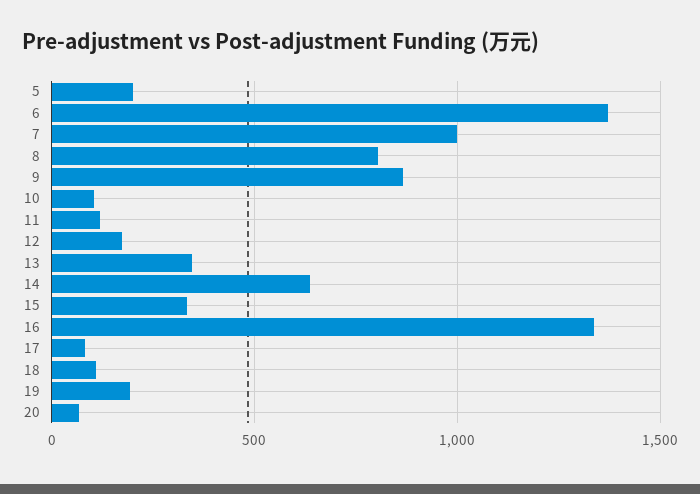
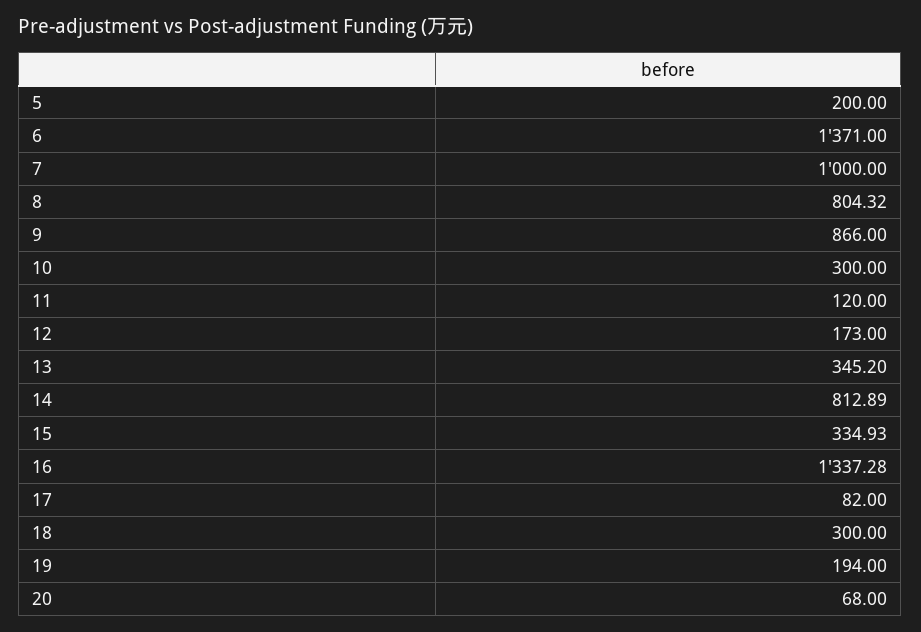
10: 100 -> 300
14: 650 -> 812.89
18: 100 -> 300

